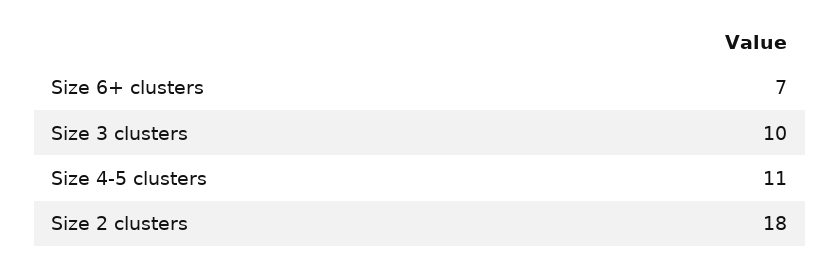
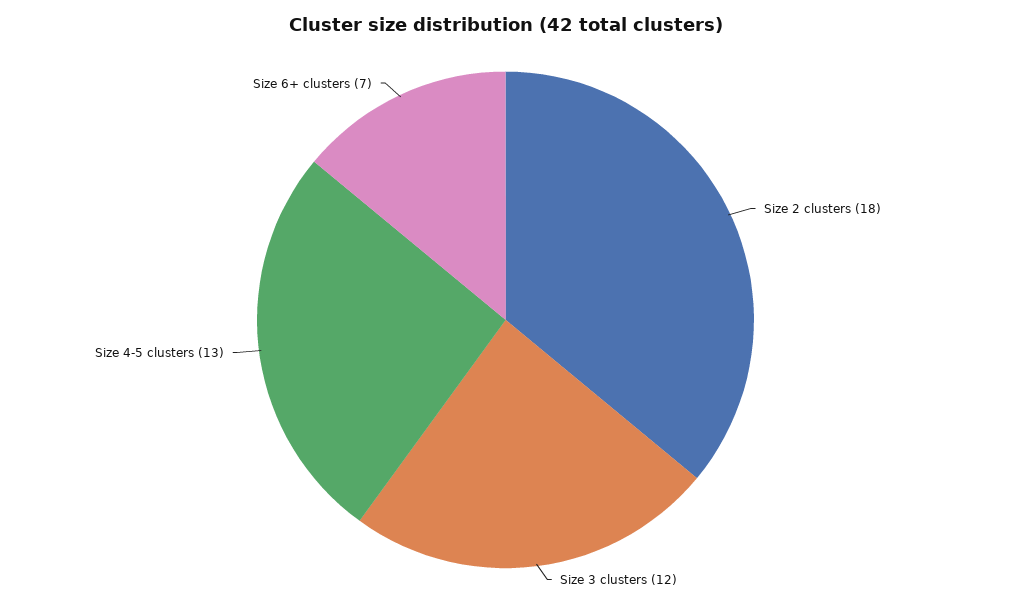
Size 3 clusters: 10 -> 12
Size 4-5 clusters: 11 -> 13

